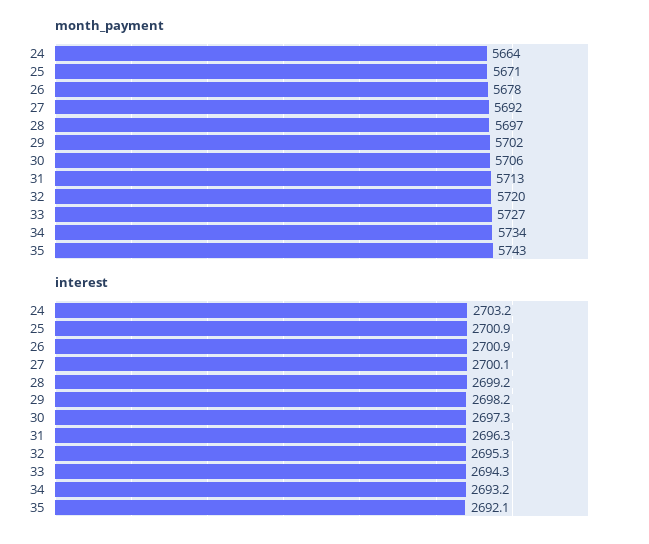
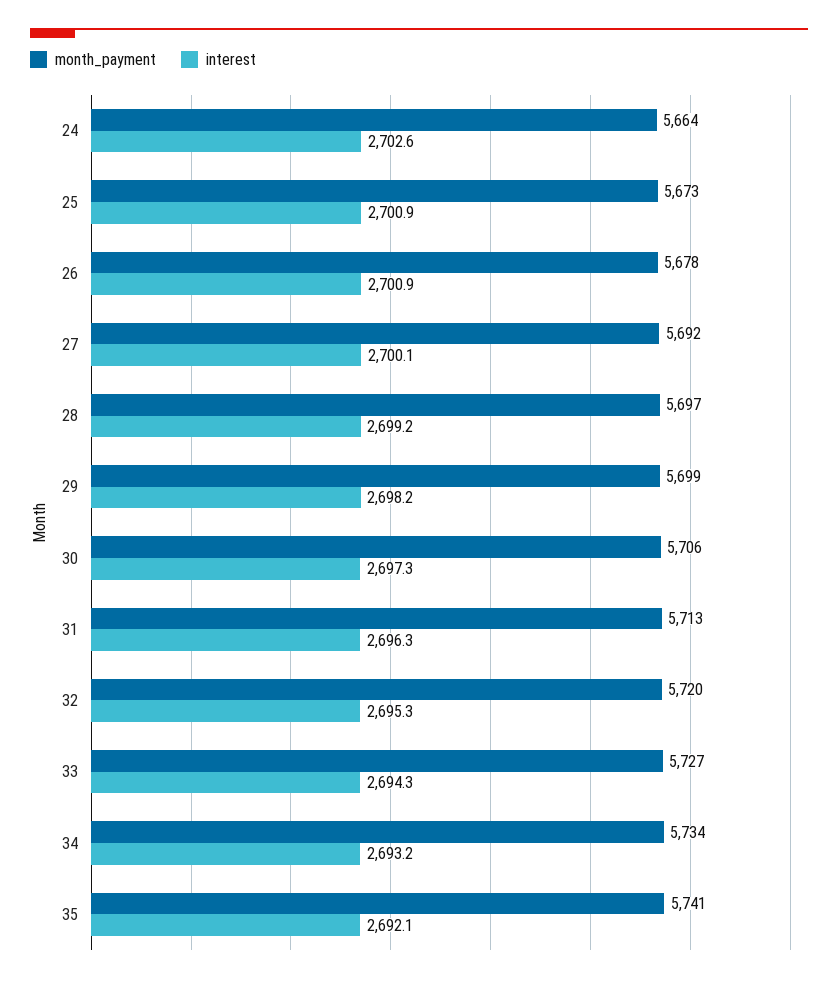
month_payment, 25: 5671 -> 5673
month_payment, 29: 5702 -> 5699
month_payment, 35: 5743 -> 5741
interest, 24: 2703.2 -> 2702.6

